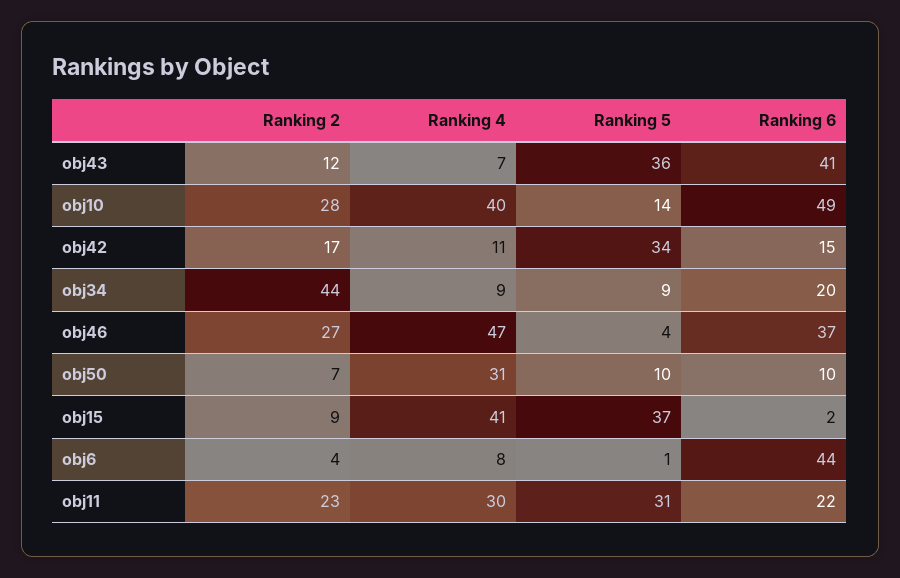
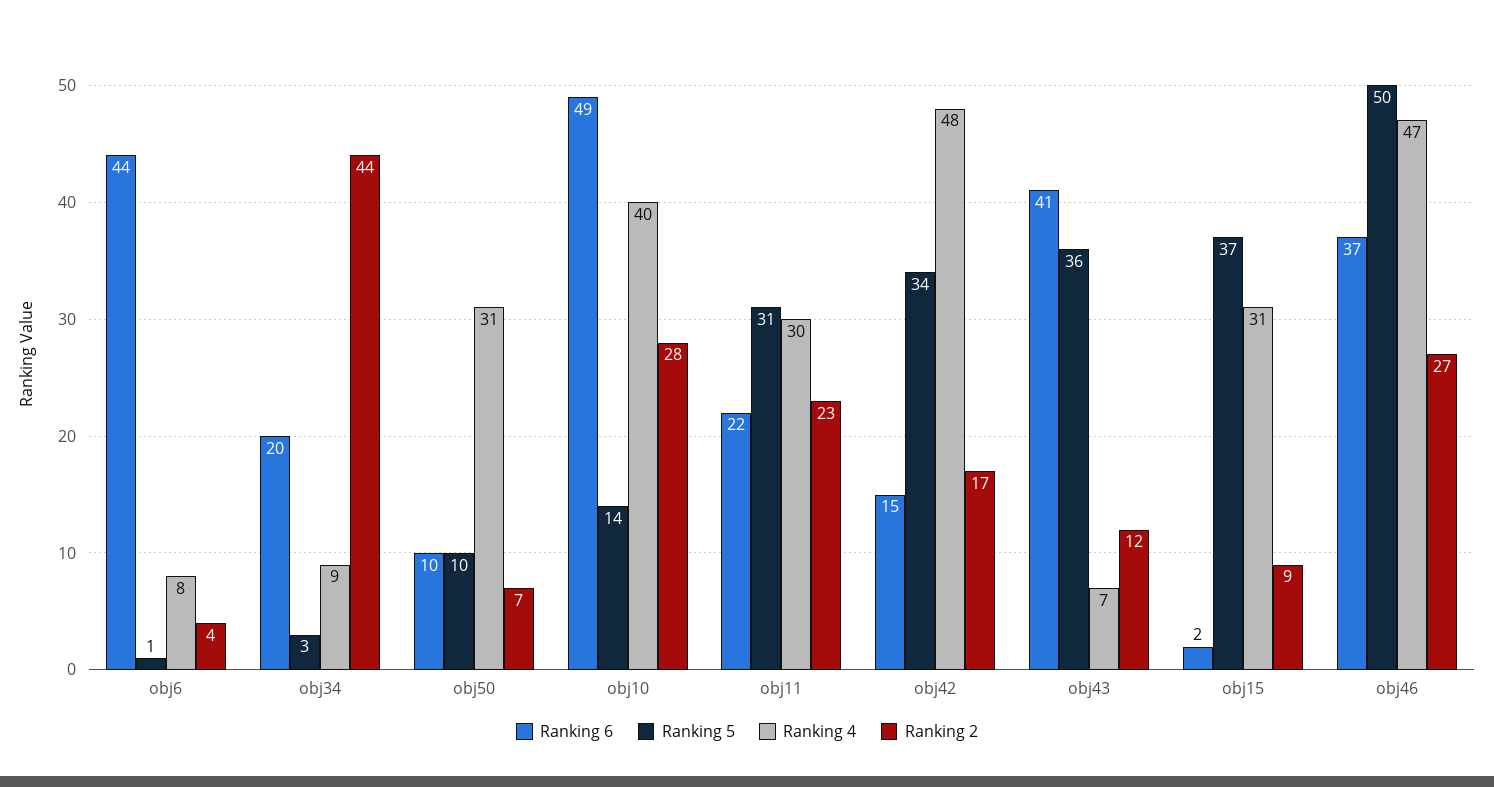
Ranking 4, obj42: 11 -> 48
Ranking 5, obj34: 9 -> 3
Ranking 5, obj46: 4 -> 50
Ranking 4, obj15: 41 -> 31

